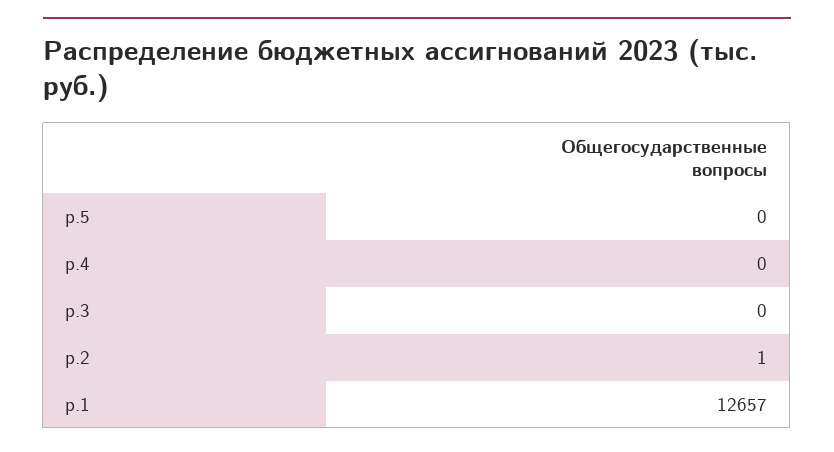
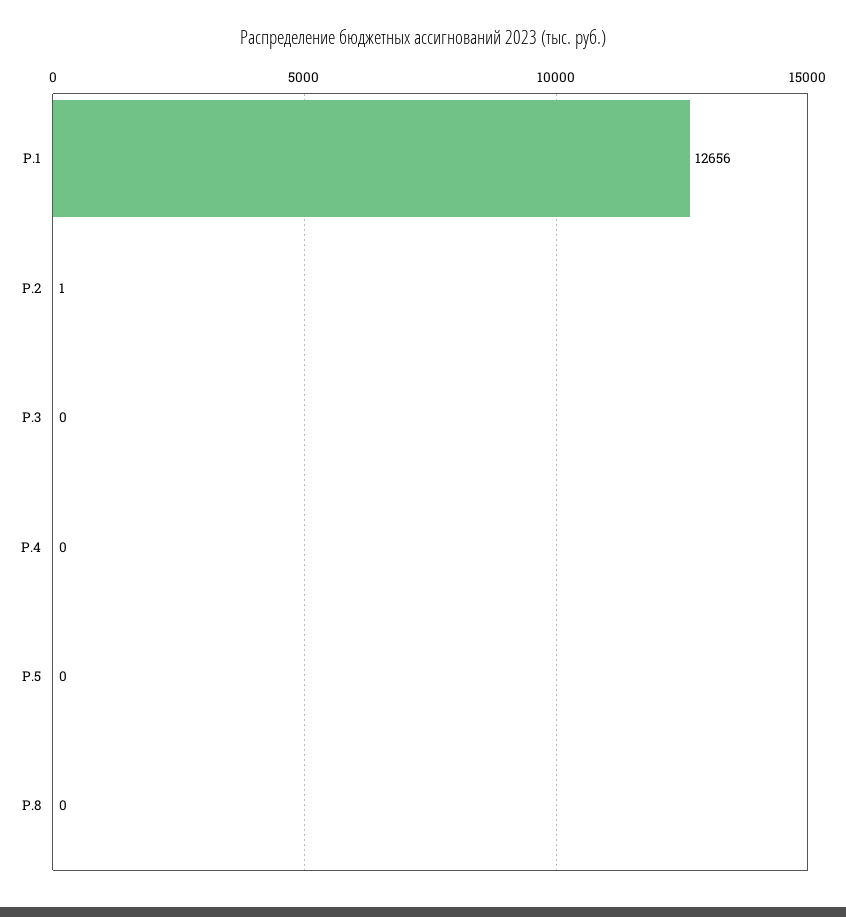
р.1: 12657 -> 12656
Р.8: none -> 0

